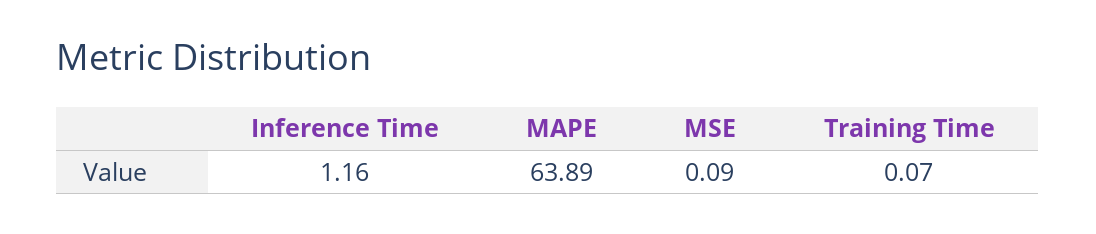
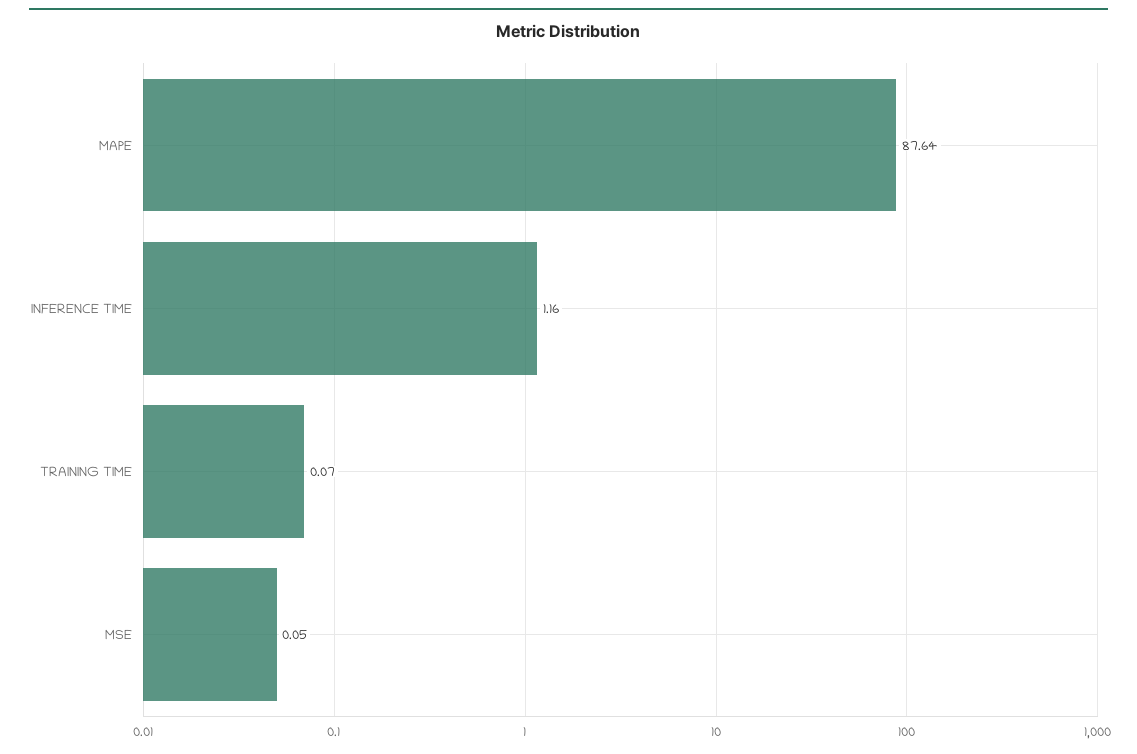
MAPE: 63.89 -> 87.64
MSE: 0.09 -> 0.05

